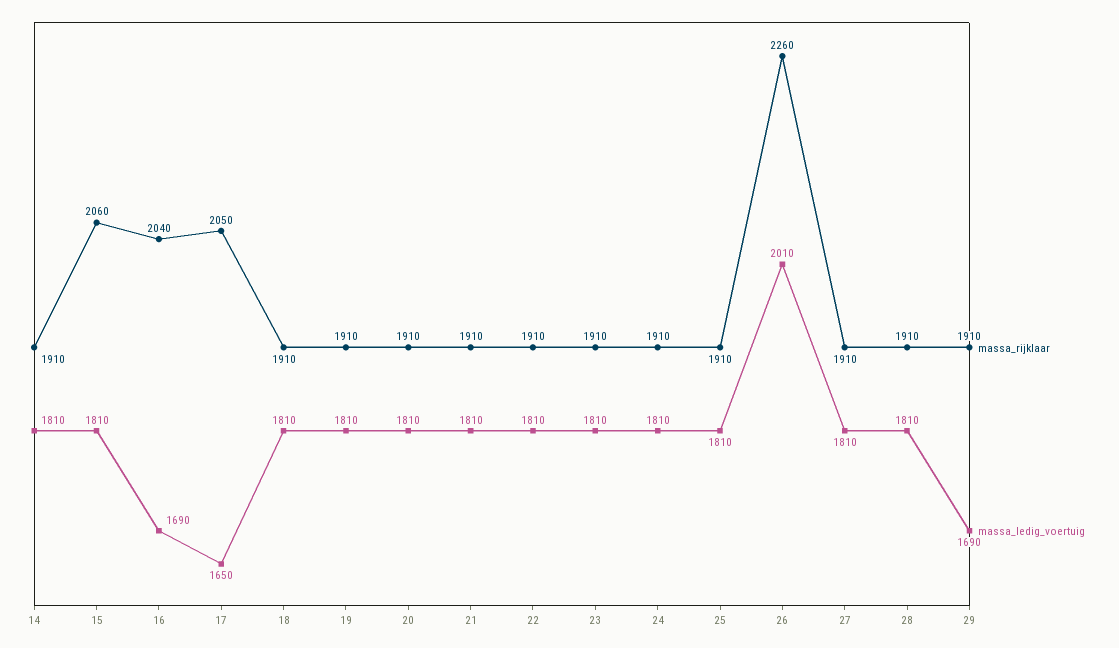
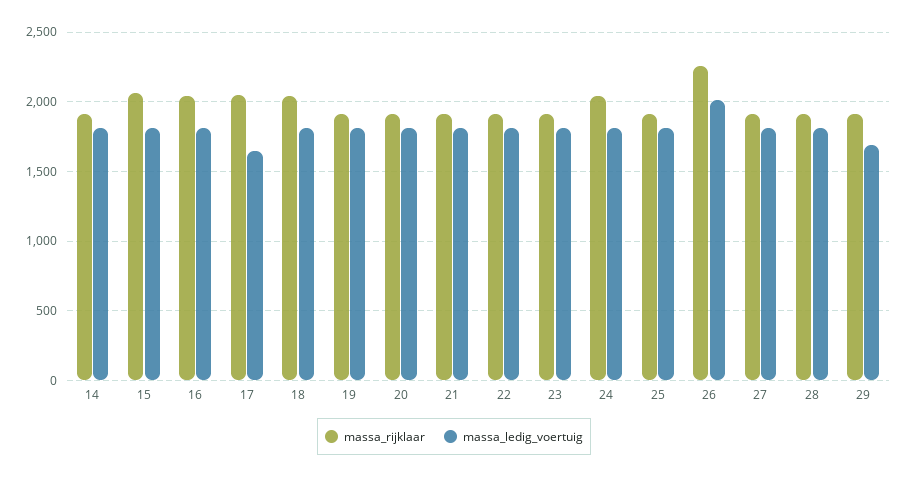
massa_ledig_voertuig, 16: 1690 -> 1800
massa_rijklaar, 18: 1910 -> 2050
massa_rijklaar, 24: 1910 -> 2050

